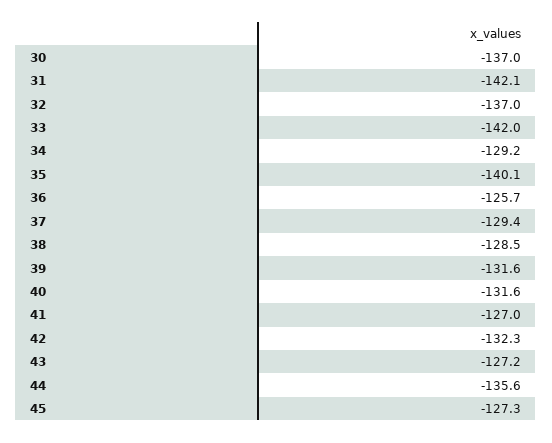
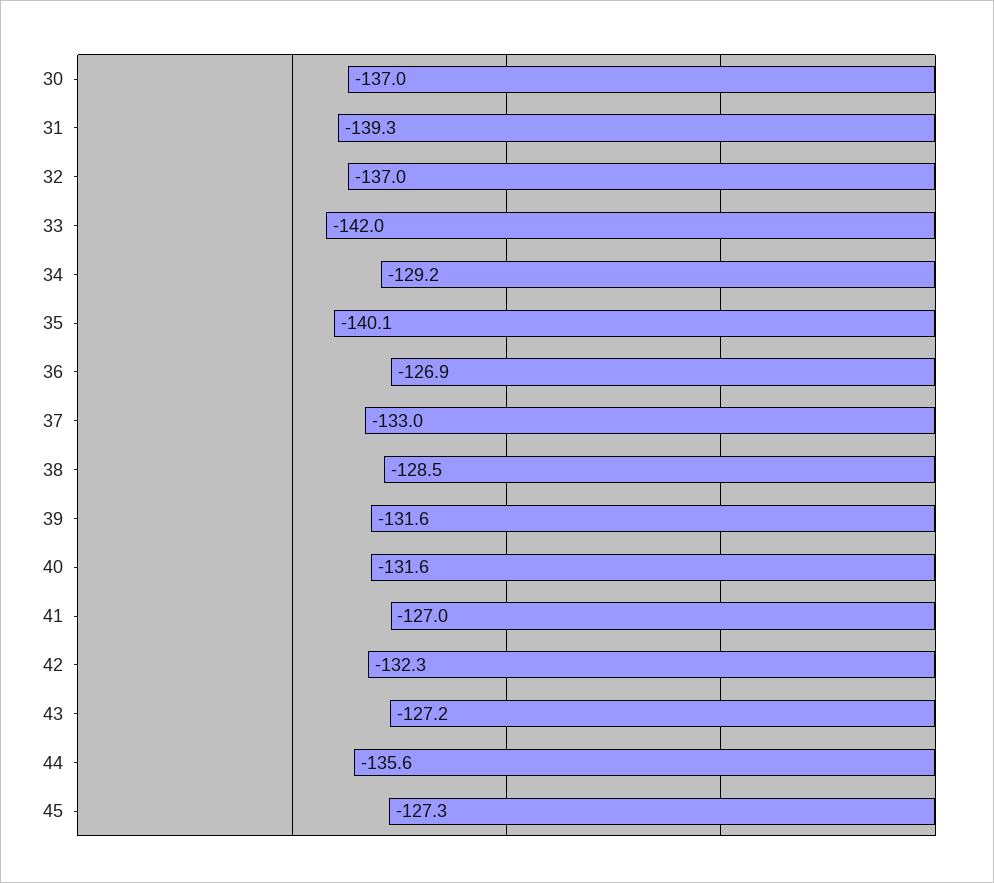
31: -142.1 -> -139.3
36: -125.7 -> -126.9
37: -129.4 -> -133

